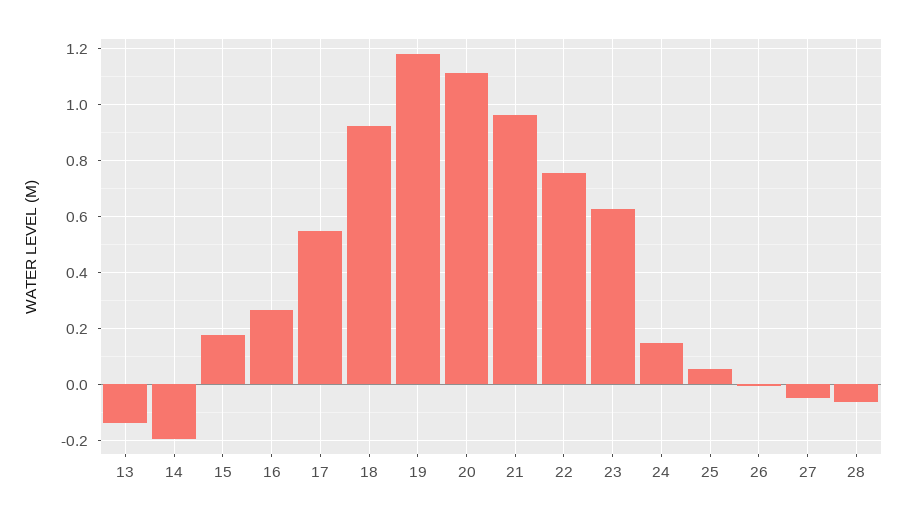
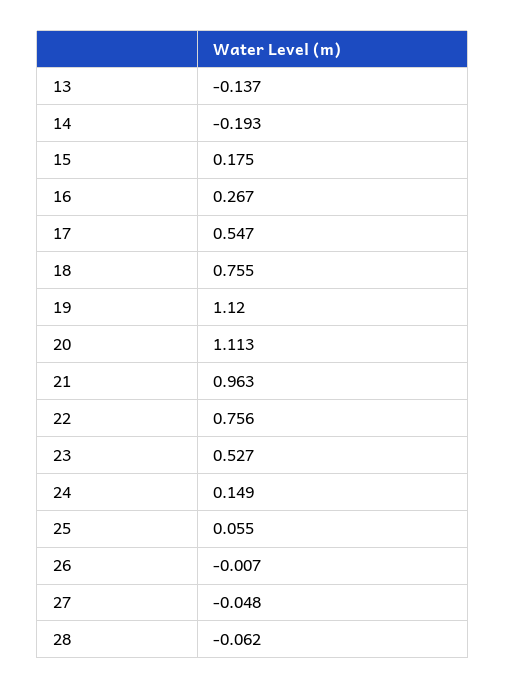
18: 0.925 -> 0.755
19: 1.175 -> 1.12
23: 0.625 -> 0.527

